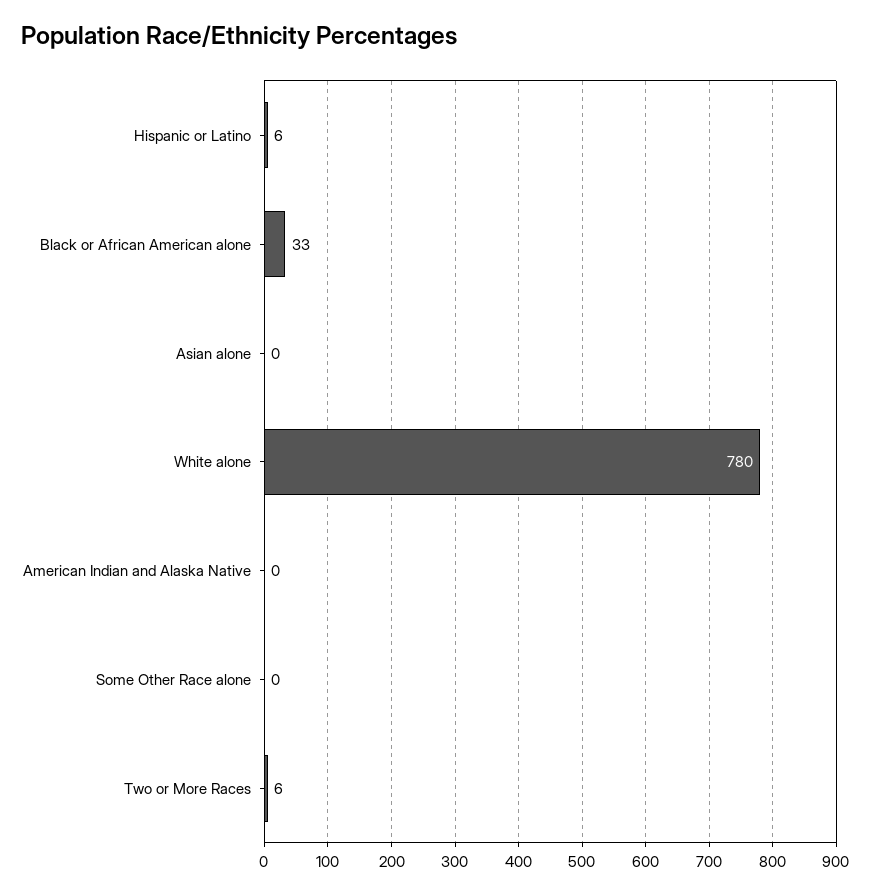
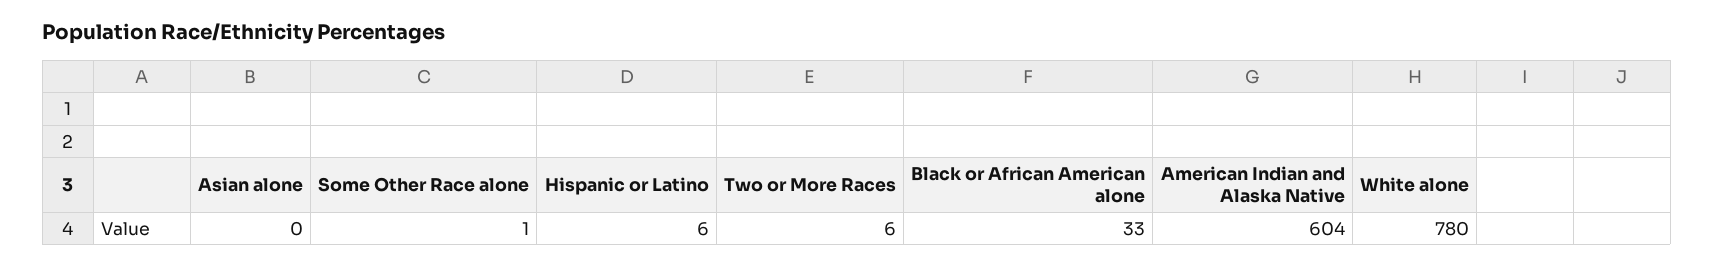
American Indian and Alaska Native: 0 -> 604
Some Other Race alone: 0 -> 1

